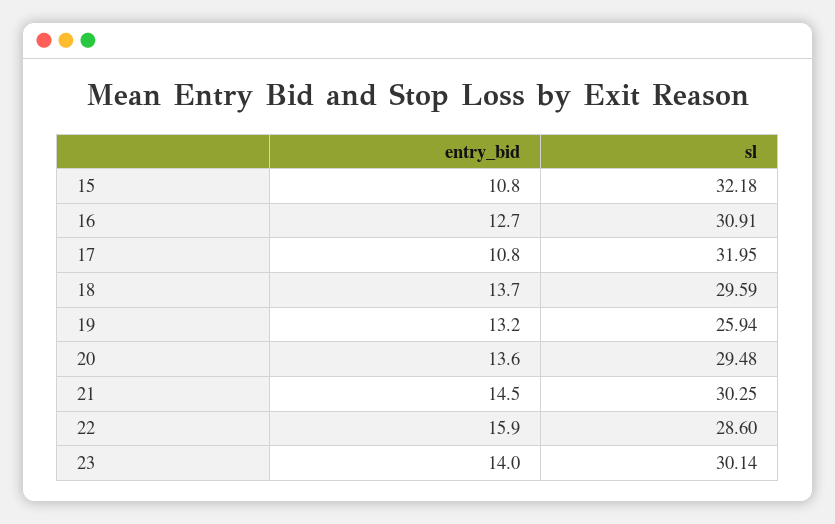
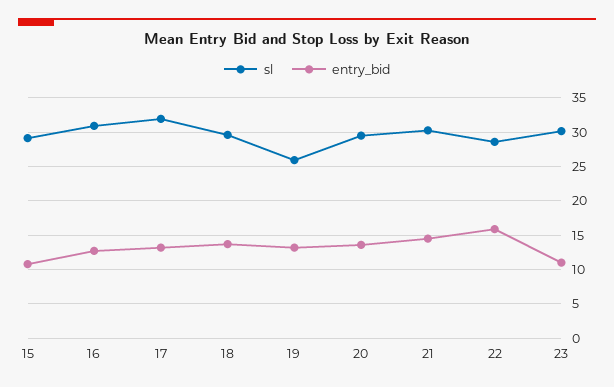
sl, 15: 32.18 -> 29
entry_bid, 17: 10.8 -> 13
entry_bid, 23: 14 -> 11

